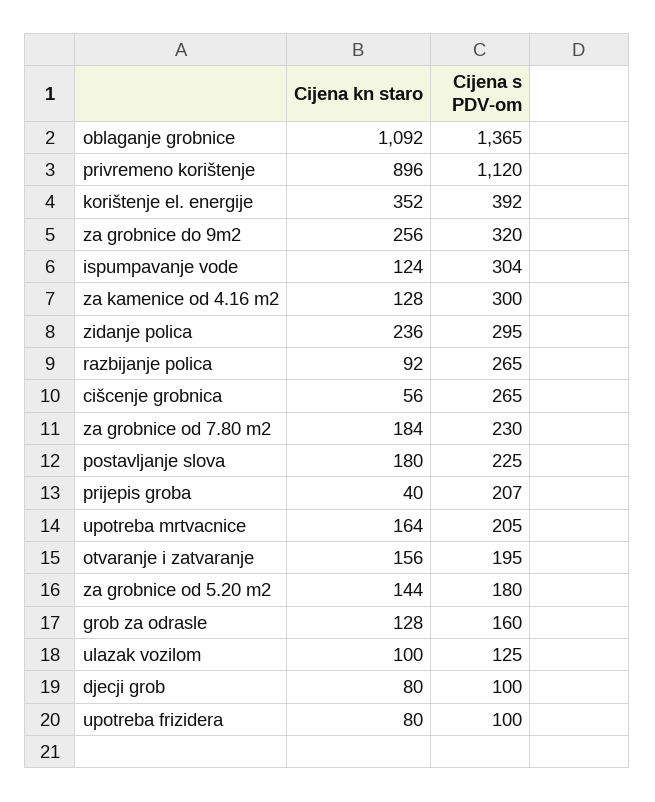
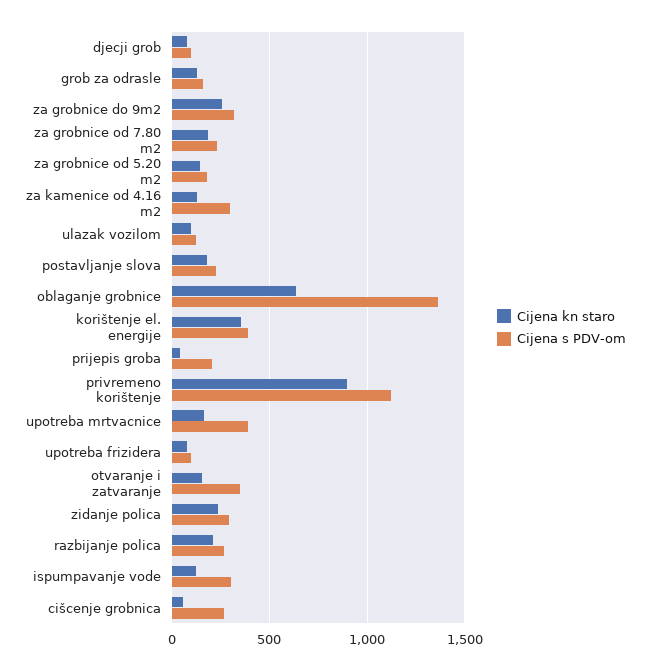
Cijena kn staro, oblaganje grobnice: 1092 -> 650
Cijena kn staro, razbijanje polica: 92 -> 200
Cijena s PDV-om, upotreba mrtvacnice: 205 -> 400
Cijena s PDV-om, otvaranje i zatvaranje: 195 -> 350

